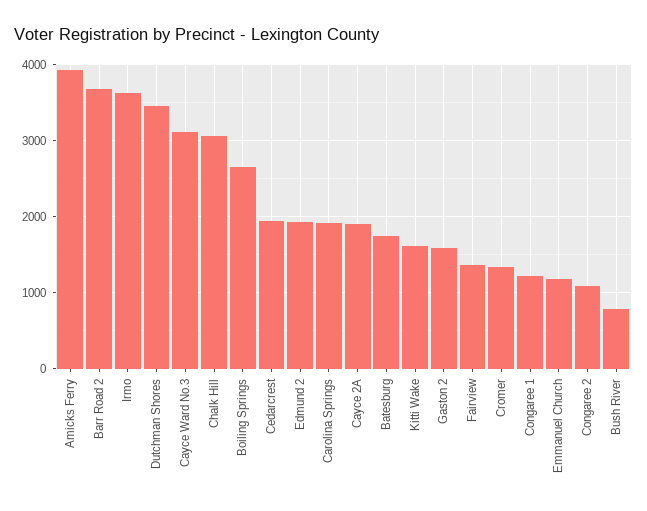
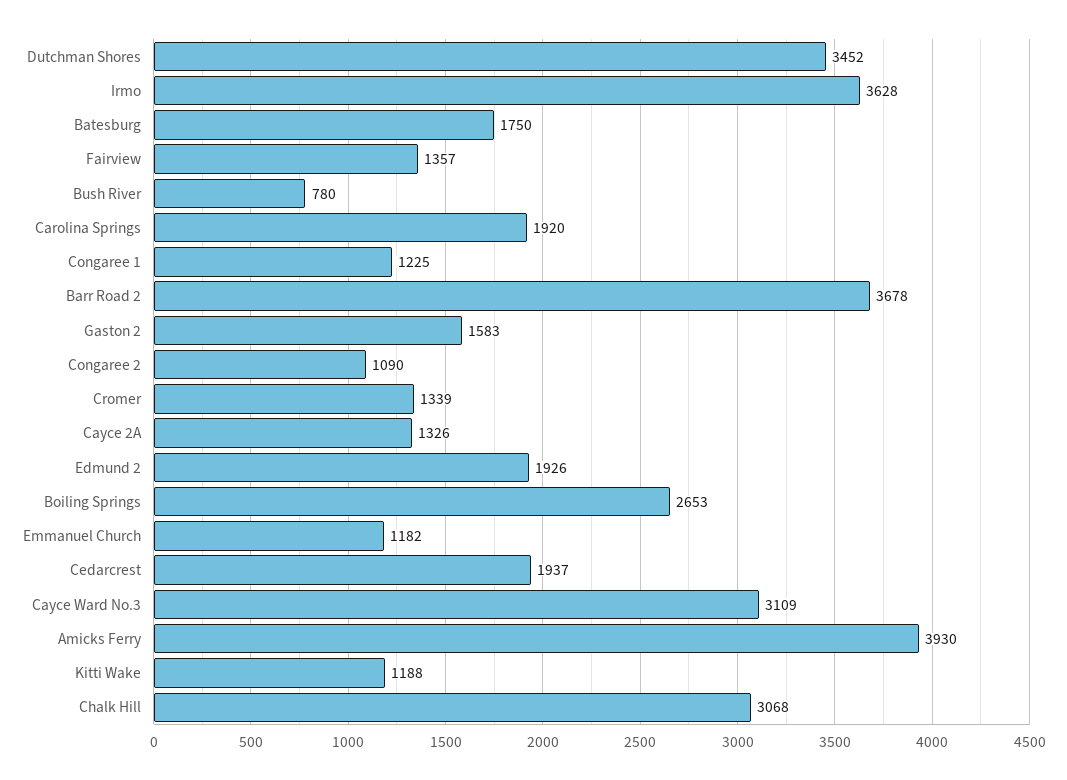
Cayce 2A: 1900 -> 1326
Kitti Wake: 1600 -> 1188

